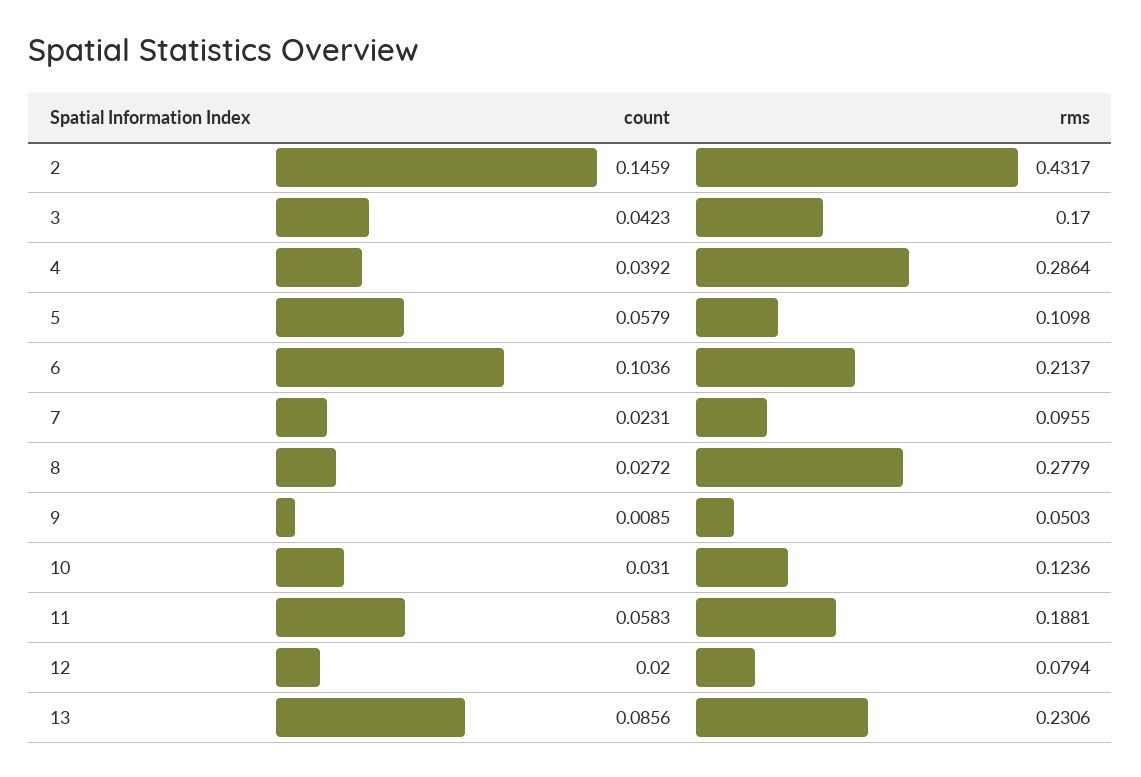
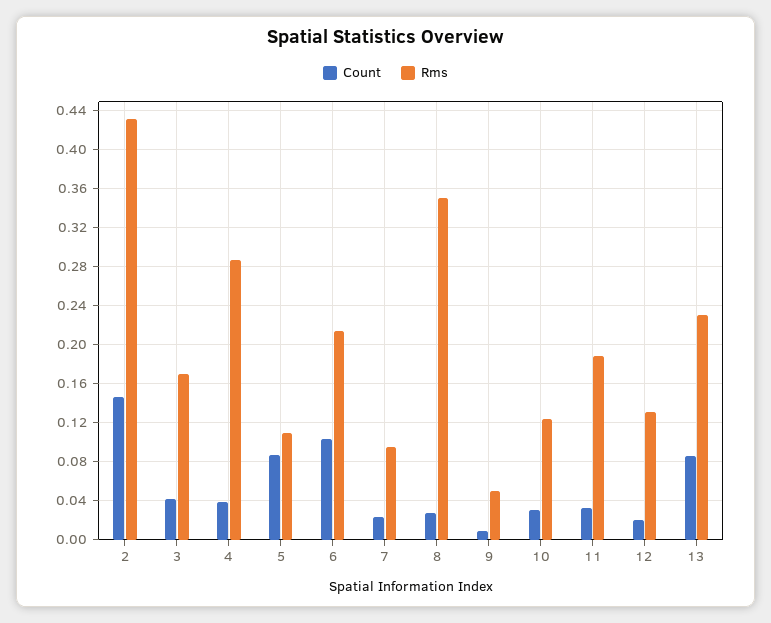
count, 5: 0.0579 -> 0.09
rms, 8: 0.2779 -> 0.35
count, 11: 0.0583 -> 0.03
rms, 12: 0.0794 -> 0.13

